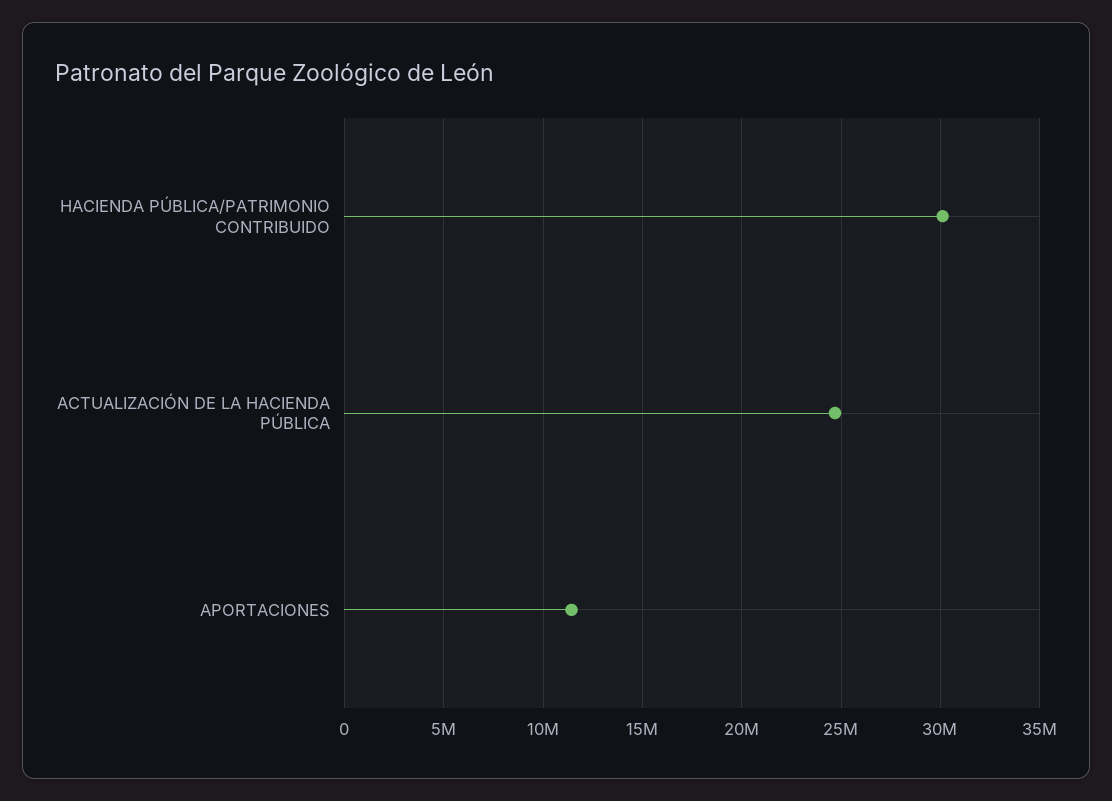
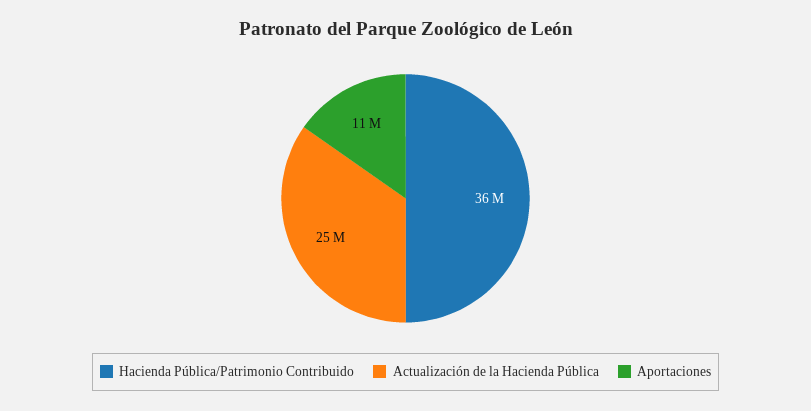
HACIENDA PÚBLICA/PATRIMONIO CONTRIBUIDO: 30000000 -> 36000000

